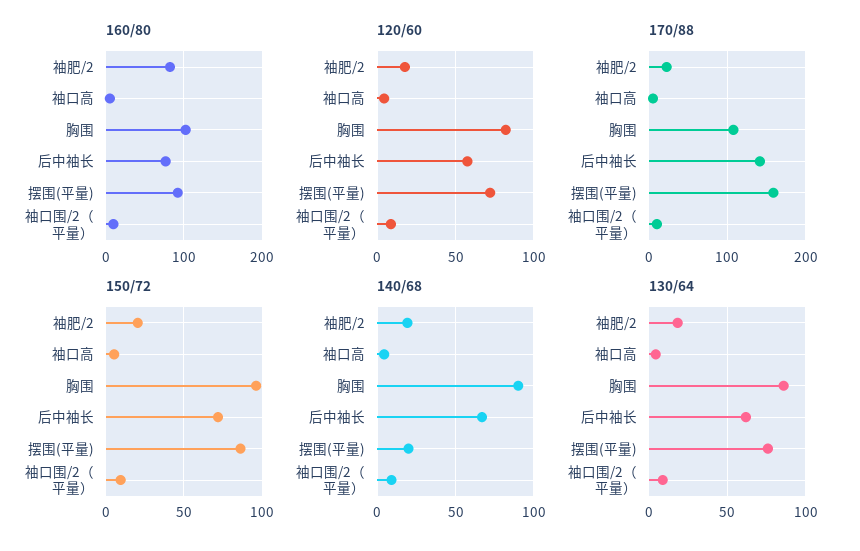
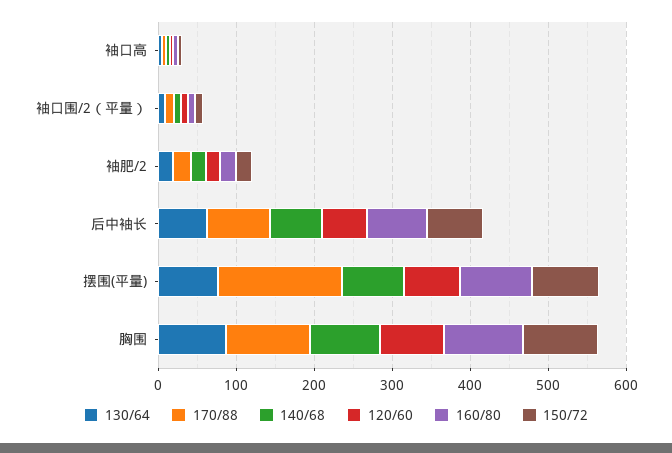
160/80, 袖肥/2: 80 -> 20
170/88, 后中袖长: 140 -> 80
140/68, 摆围(平量): 20 -> 80

